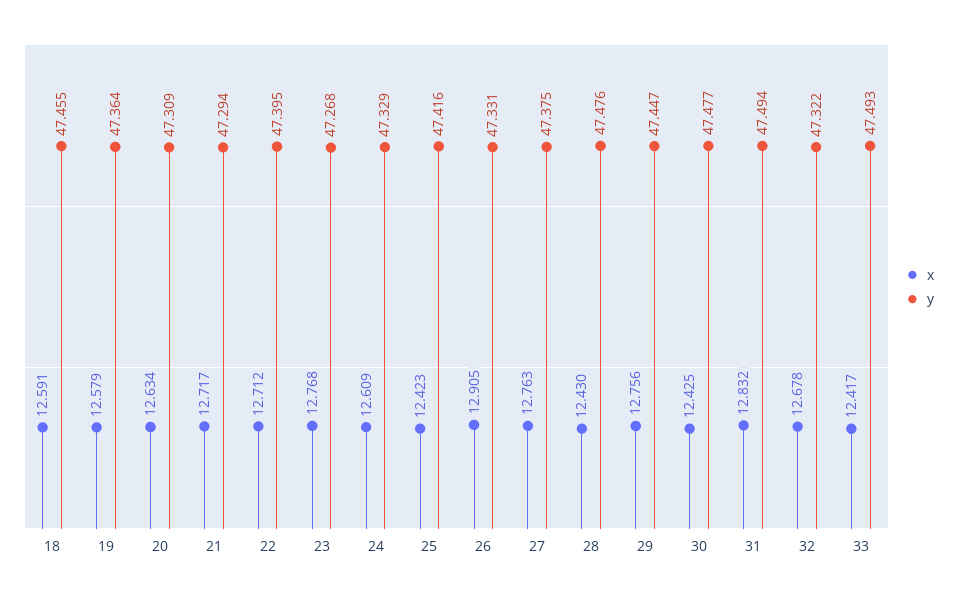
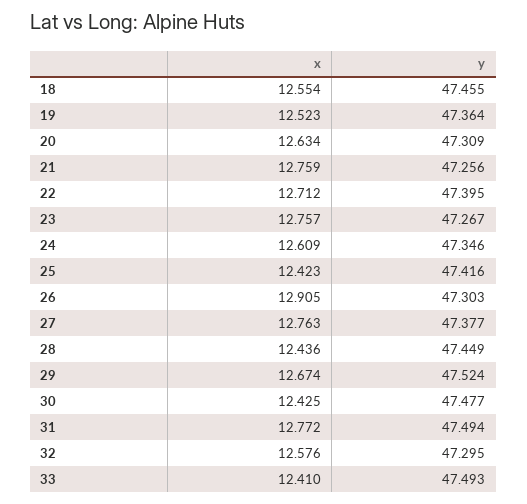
x, 18: 12.591 -> 12.554
x, 19: 12.579 -> 12.523
x, 21: 12.717 -> 12.759
y, 21: 47.294 -> 47.256
x, 23: 12.768 -> 12.757
y, 23: 47.268 -> 47.267
y, 24: 47.329 -> 47.346
y, 26: 47.331 -> 47.303
y, 27: 47.375 -> 47.377
x, 28: 12.43 -> 12.436
y, 28: 47.476 -> 47.449
x, 29: 12.756 -> 12.674
y, 29: 47.447 -> 47.524
x, 31: 12.832 -> 12.772
x, 32: 12.678 -> 12.576
y, 32: 47.322 -> 47.295
x, 33: 12.417 -> 12.41

